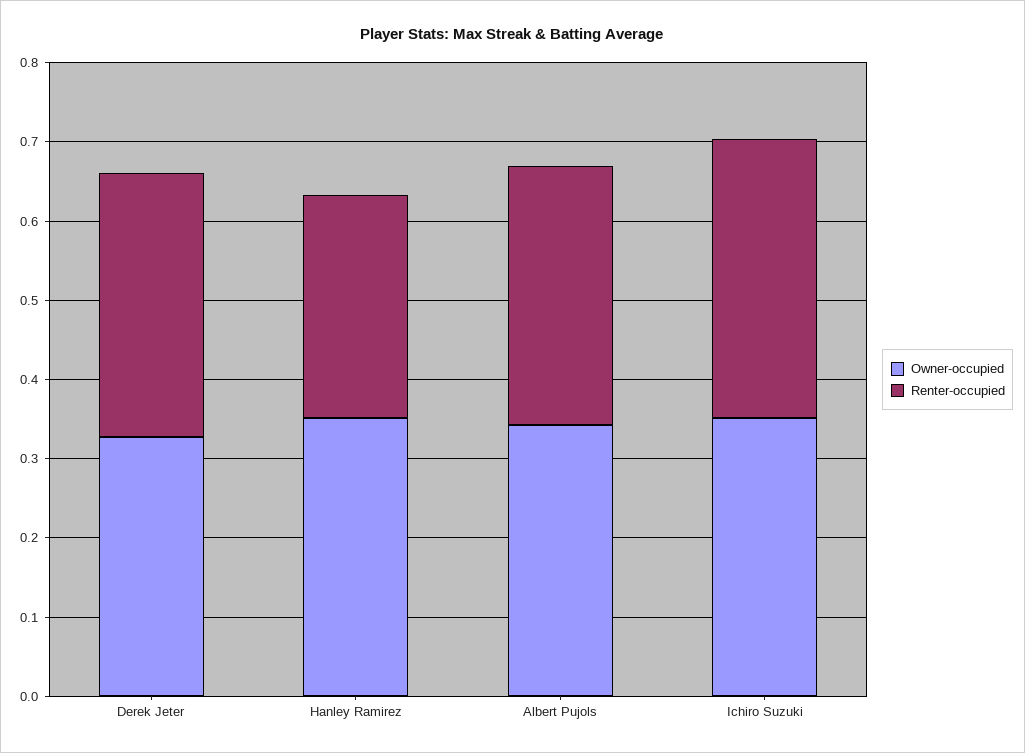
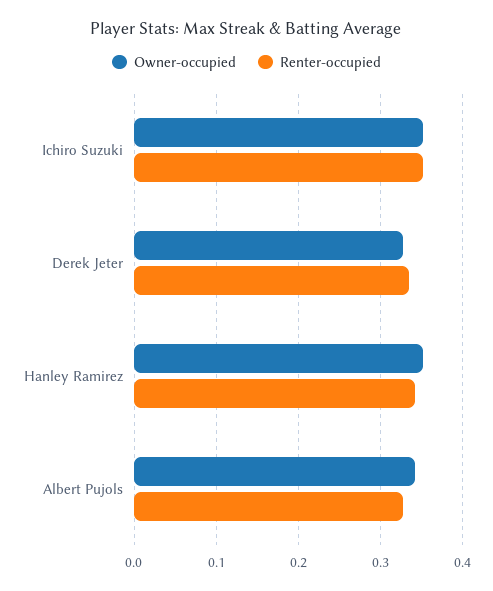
Renter-occupied, Hanley Ramirez: 0.28 -> 0.34

